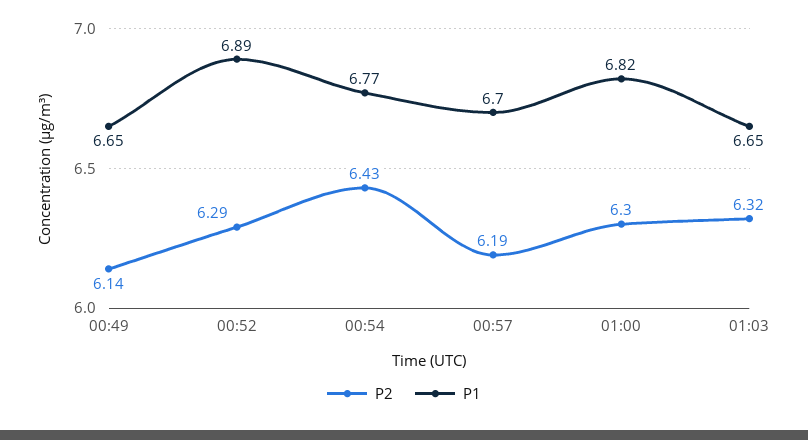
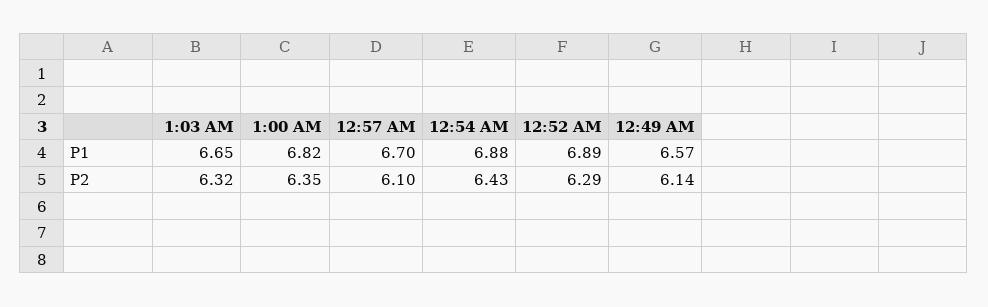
P1, 00:49: 6.65 -> 6.57
P1, 00:54: 6.77 -> 6.88
P2, 00:57: 6.19 -> 6.1
P2, 01:00: 6.3 -> 6.35

